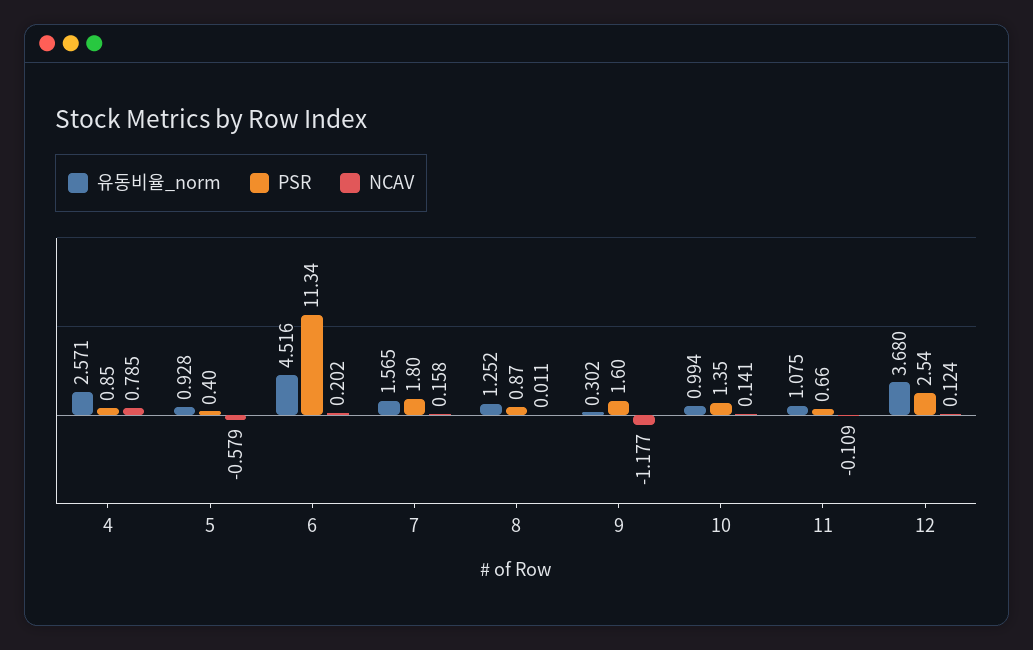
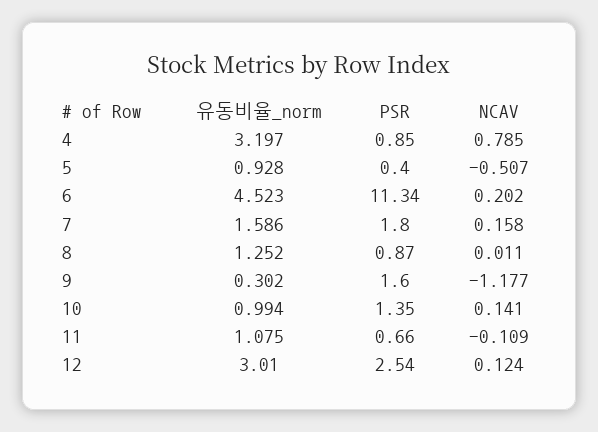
유동비율_norm, 4: 2.571 -> 3.197
NCAV, 5: -0.579 -> -0.507
유동비율_norm, 6: 4.516 -> 4.523
유동비율_norm, 7: 1.565 -> 1.586
유동비율_norm, 12: 3.68 -> 3.01

